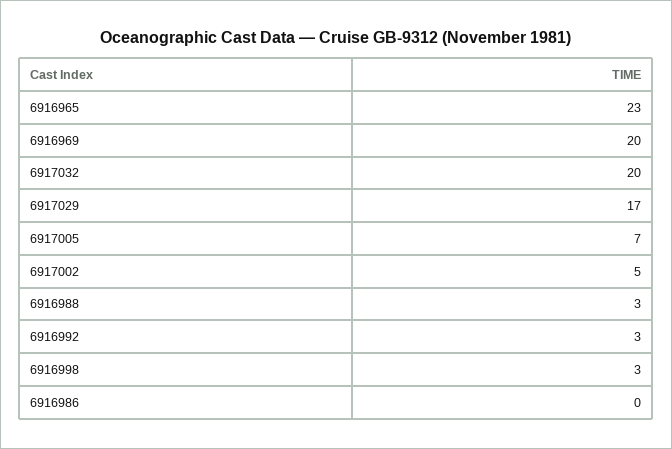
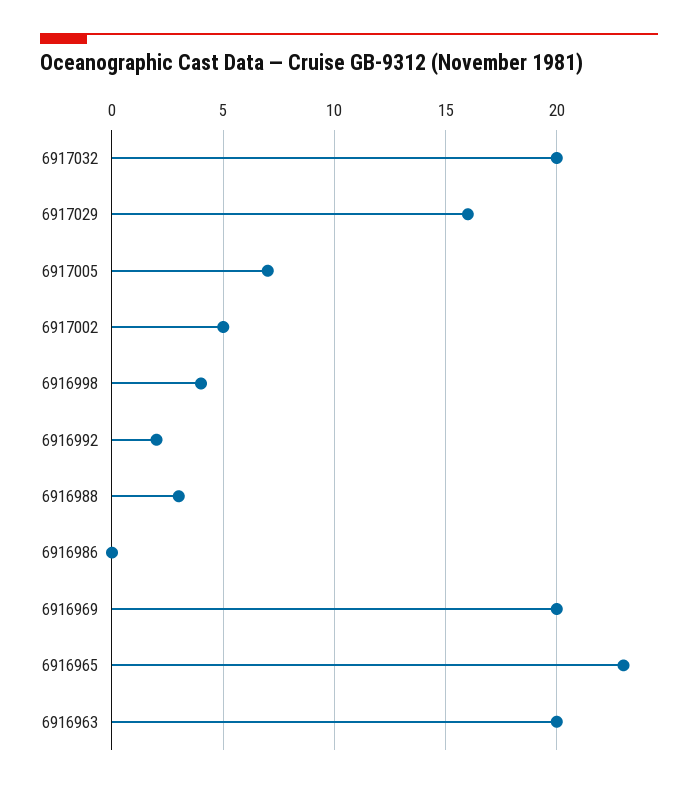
6917029: 17 -> 16
6916992: 3 -> 2
6916998: 3 -> 4
6916963: none -> 20

